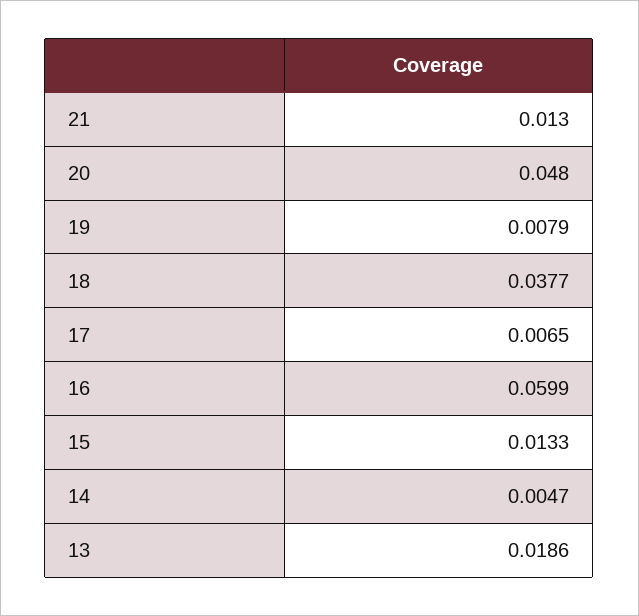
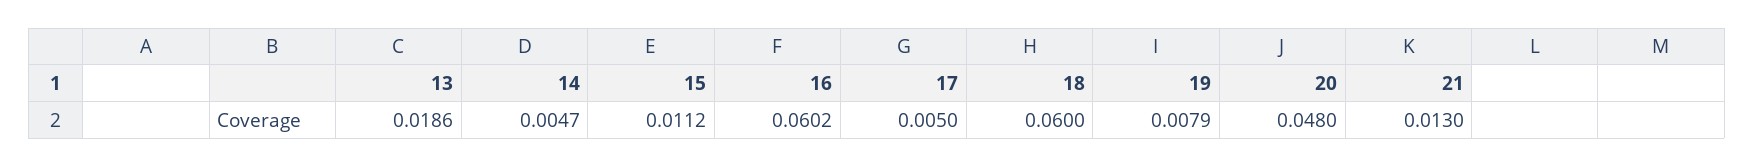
18: 0.0377 -> 0.06
17: 0.0065 -> 0.005
16: 0.0599 -> 0.0602
15: 0.0133 -> 0.0112

